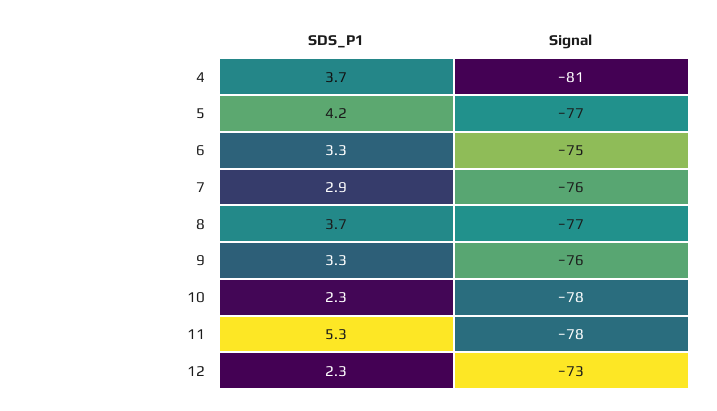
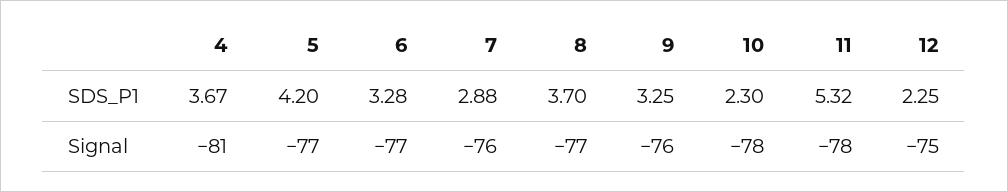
Signal, 6: -75 -> -77
Signal, 12: -73 -> -75

